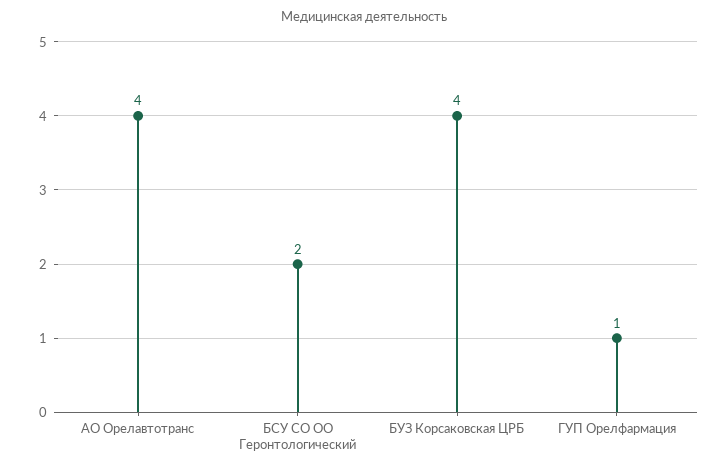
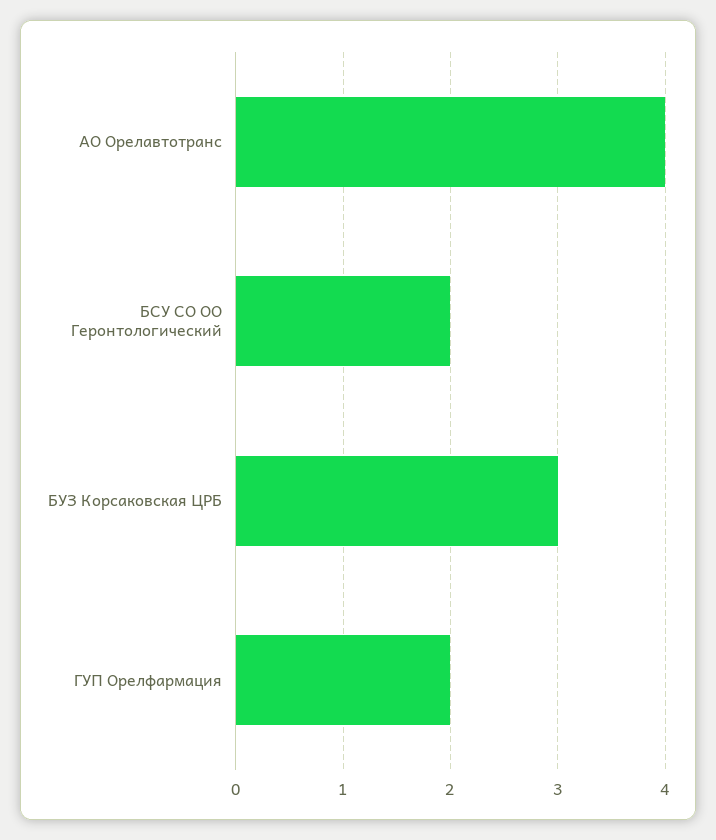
БУЗ Корсаковская ЦРБ: 4 -> 3
ГУП Орелфармация: 1 -> 2

